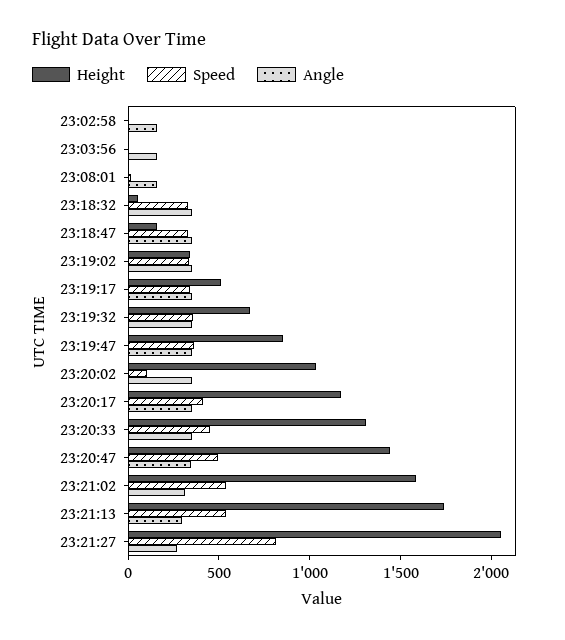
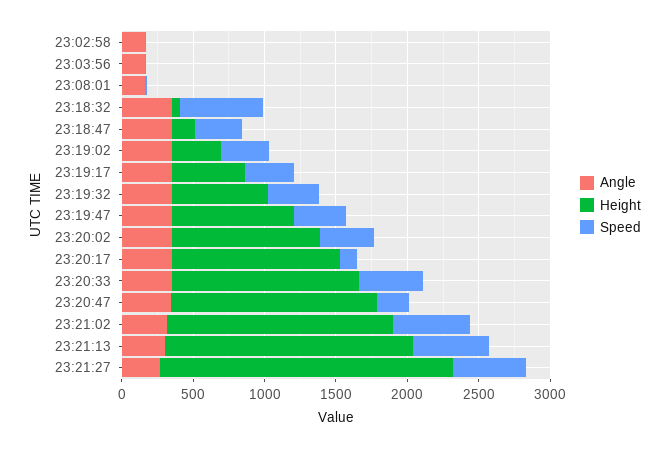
Speed, 23:18:32: 300 -> 600
Speed, 23:20:02: 100 -> 400
Speed, 23:20:17: 400 -> 100
Speed, 23:20:47: 500 -> 200
Speed, 23:21:27: 800 -> 500

